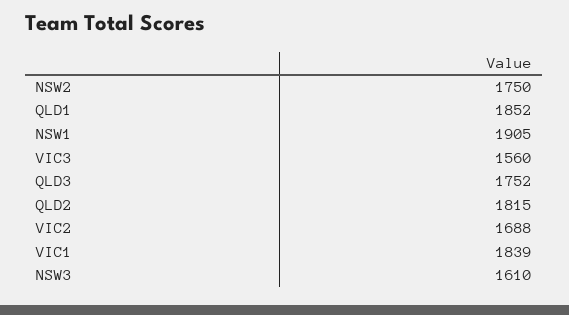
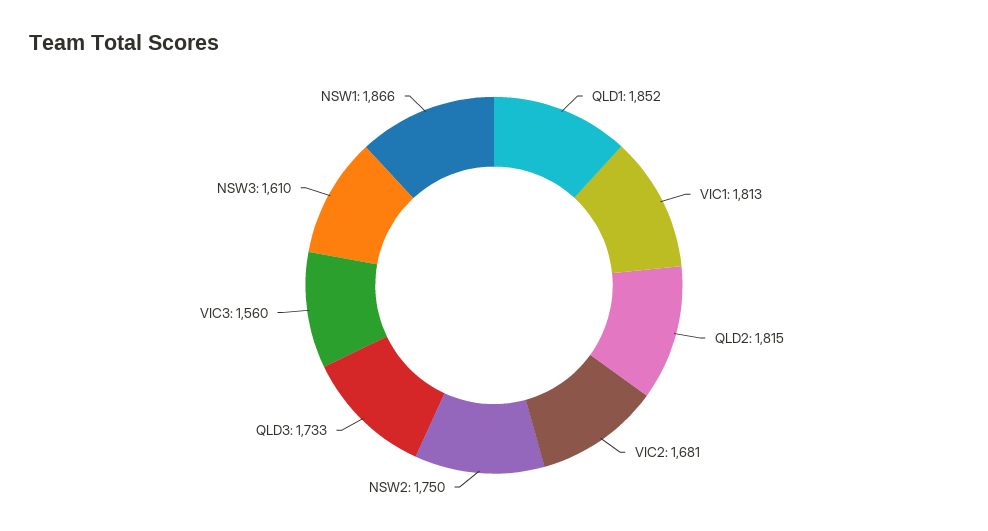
NSW1: 1905 -> 1866
QLD3: 1752 -> 1733
VIC2: 1688 -> 1681
VIC1: 1839 -> 1813

